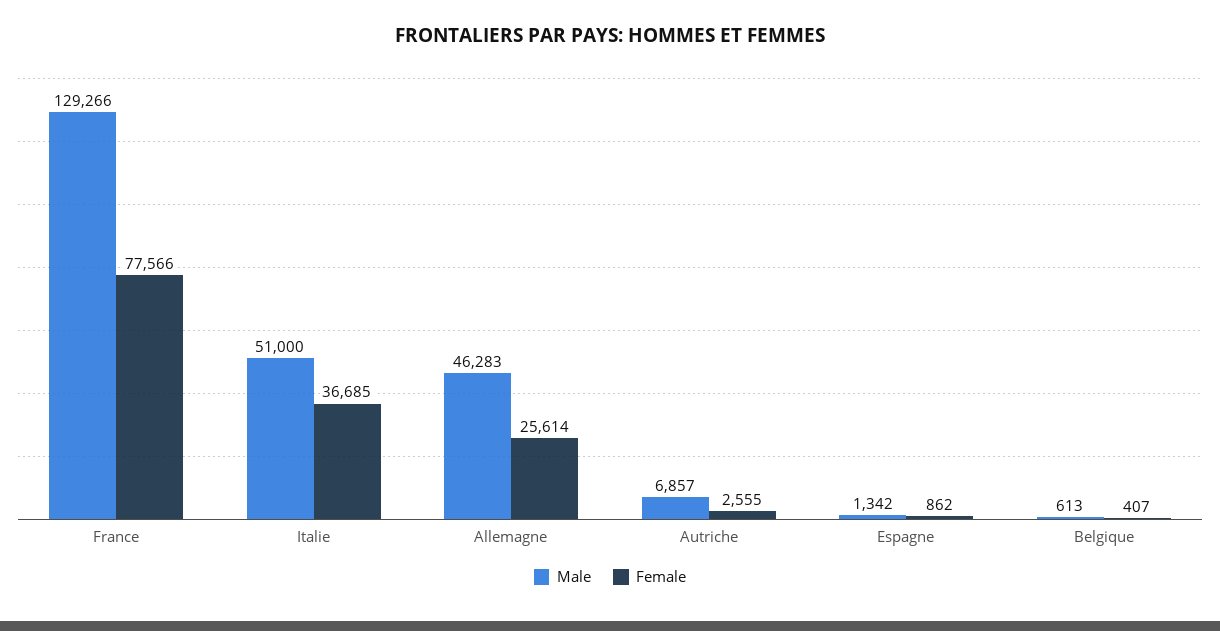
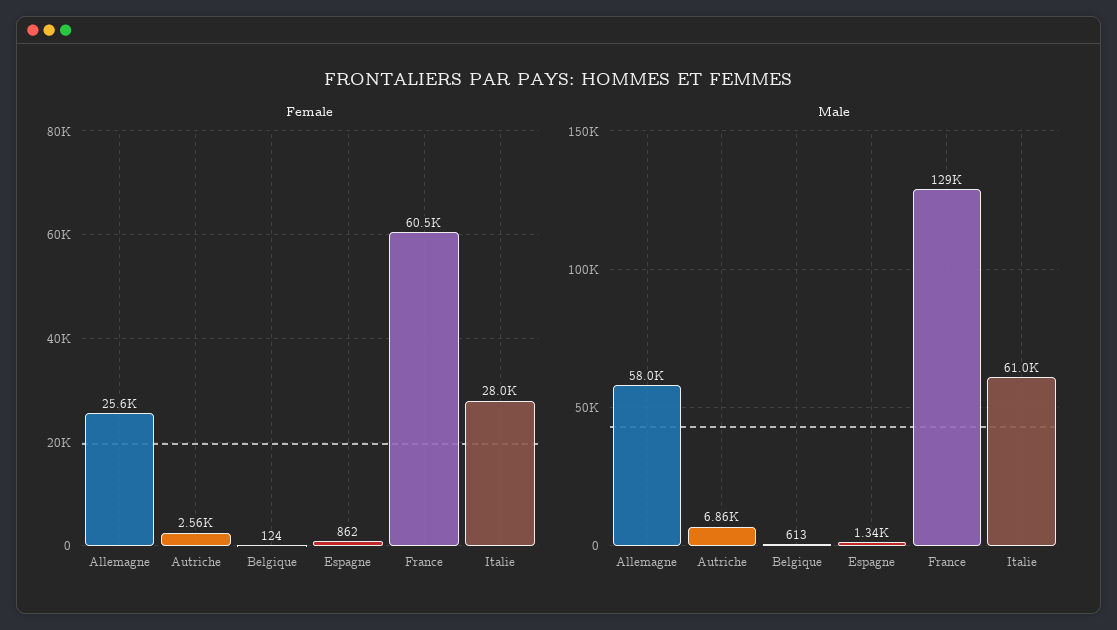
Female, France: 77566 -> 60500
Male, Italie: 51000 -> 61000
Female, Italie: 36685 -> 28000
Male, Allemagne: 46283 -> 58000
Female, Belgique: 407 -> 124

